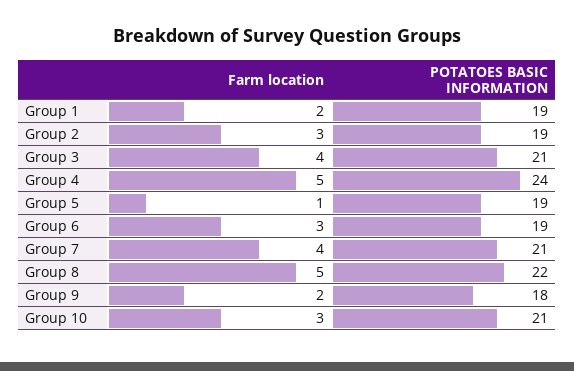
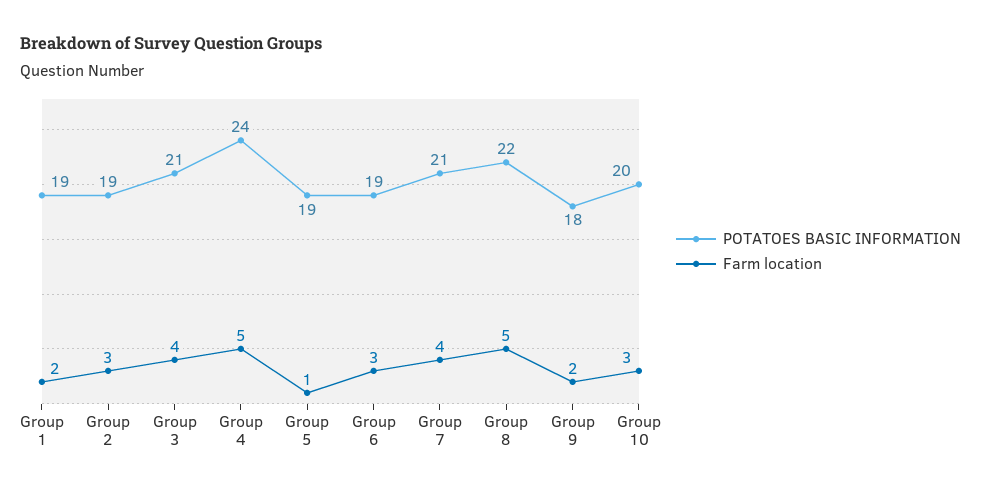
POTATOES BASIC INFORMATION, Group 10: 21 -> 20

